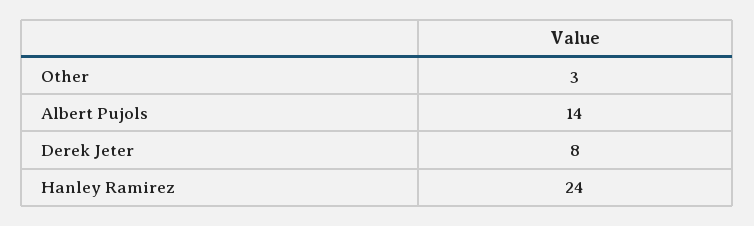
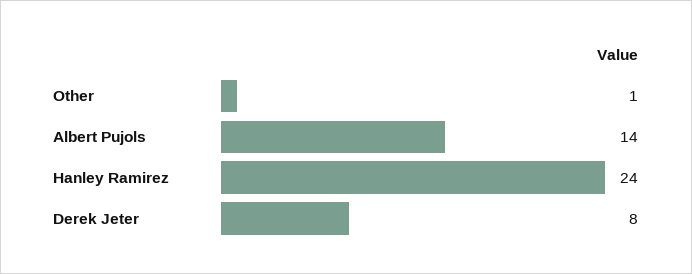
Other: 3 -> 1

